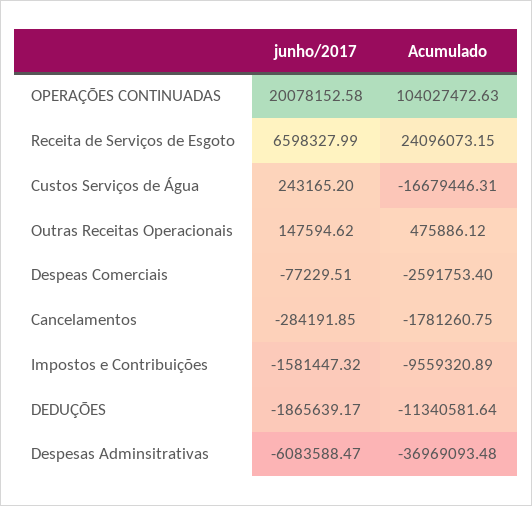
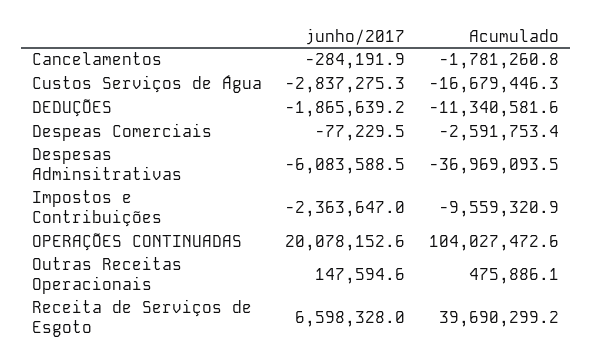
Acumulado, Receita de Serviços de Esgoto: 24096073.15 -> 39690299.2
junho/2017, Custos Serviços de Água: 243165.2 -> -2837275.3
junho/2017, Impostos e Contribuições: -1581447.32 -> -2363647

